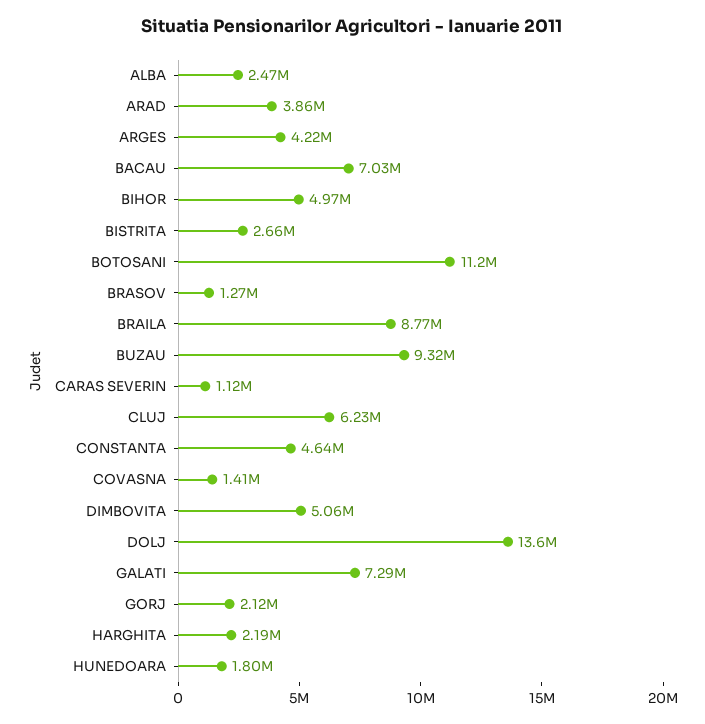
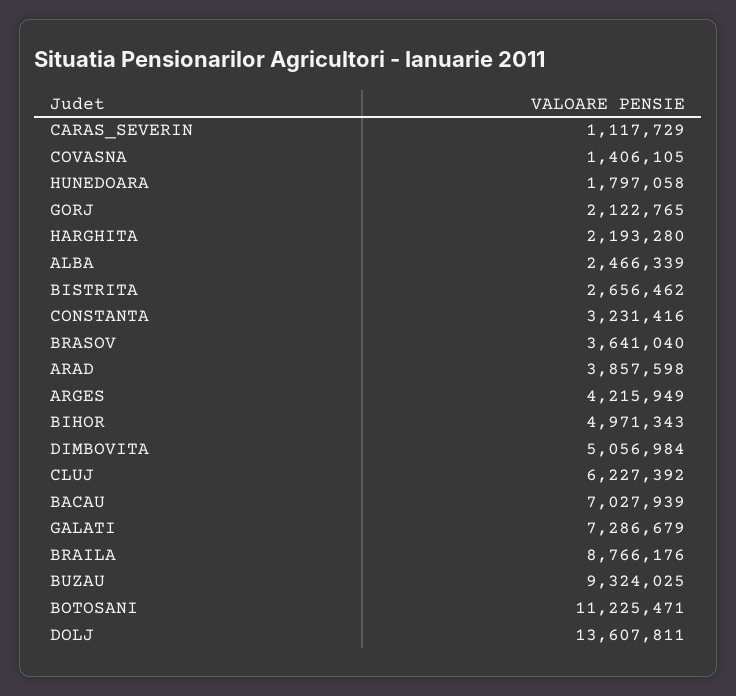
BRASOV: 1270000 -> 3641040
CONSTANTA: 4640000 -> 3231416

